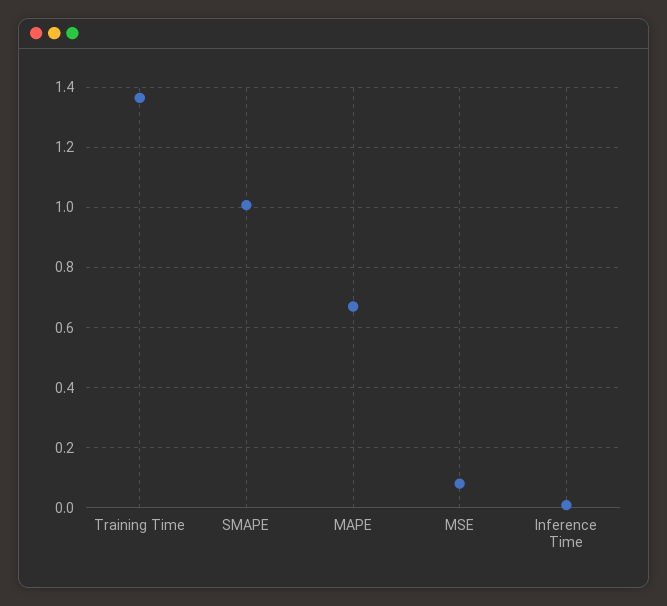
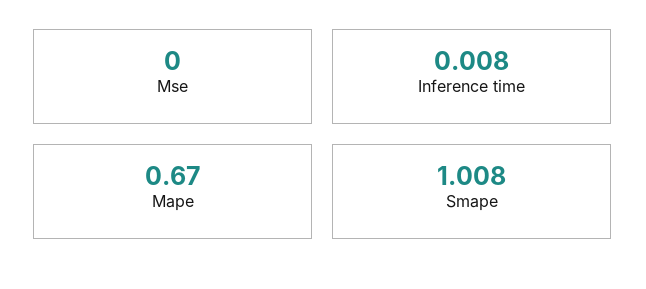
Training Time: 1.36 -> none
MSE: 0.08 -> 0

